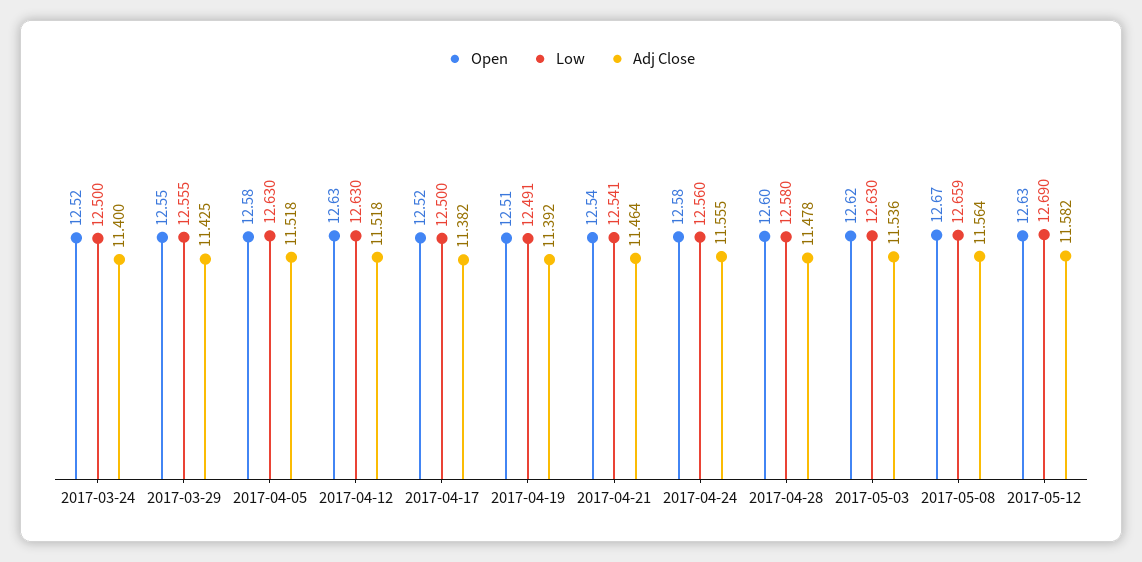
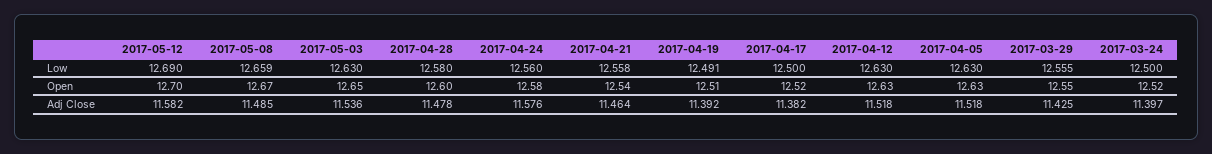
Adj Close, 2017-03-24: 11.4 -> 11.397
Open, 2017-04-05: 12.58 -> 12.63
Low, 2017-04-21: 12.541 -> 12.558
Adj Close, 2017-04-24: 11.555 -> 11.576
Open, 2017-05-03: 12.62 -> 12.65
Adj Close, 2017-05-08: 11.564 -> 11.485
Open, 2017-05-12: 12.63 -> 12.7

